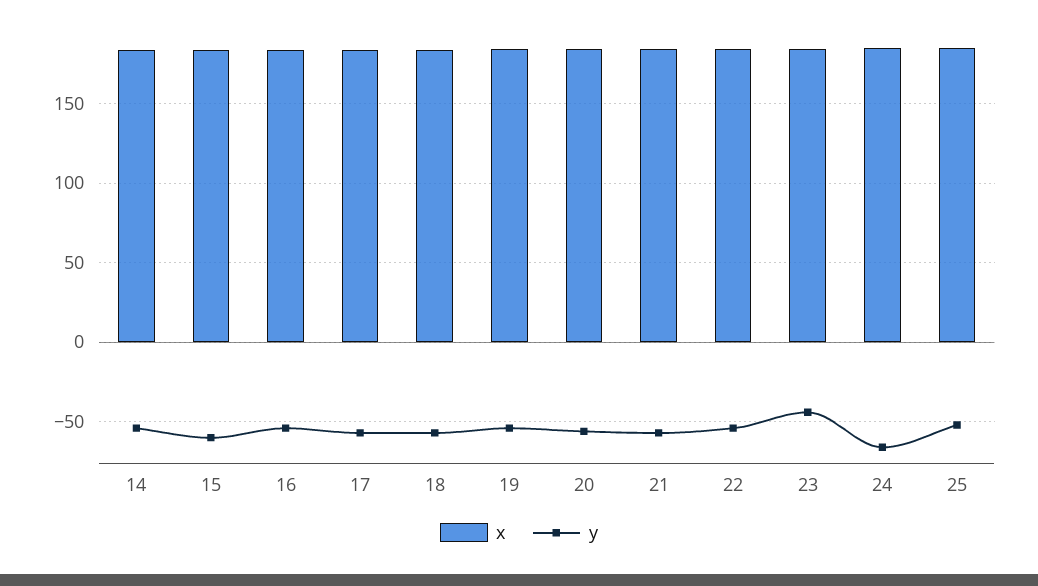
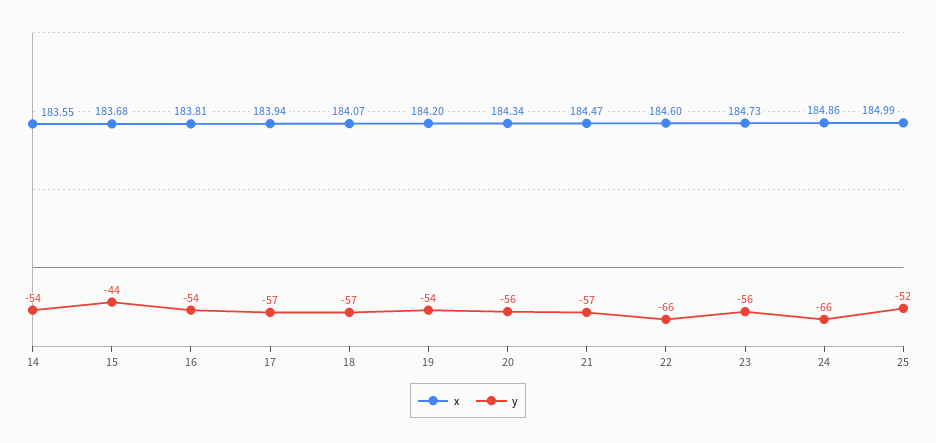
y, 15: -60 -> -44
y, 22: -55 -> -66
y, 23: -45 -> -56

